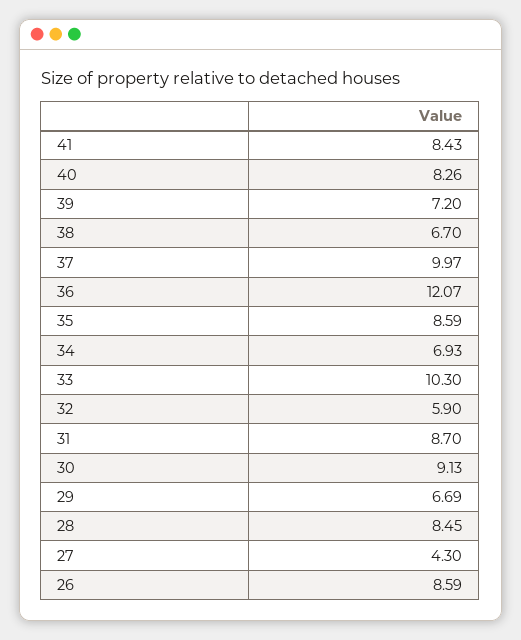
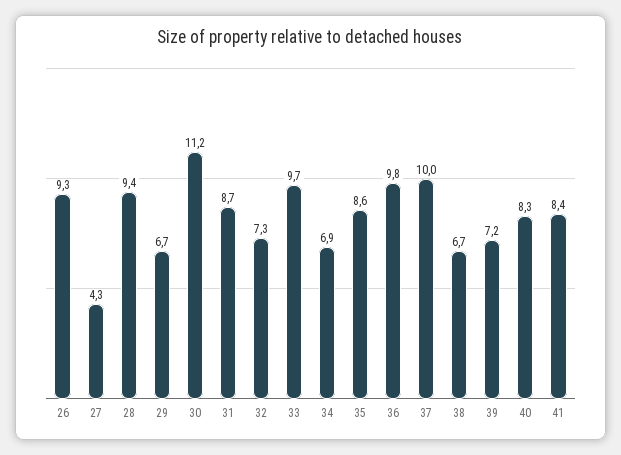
36: 12.07 -> 9.8
33: 10.3 -> 9.7
32: 5.9 -> 7.3
30: 9.13 -> 11.2
28: 8.45 -> 9.4
26: 8.59 -> 9.3

